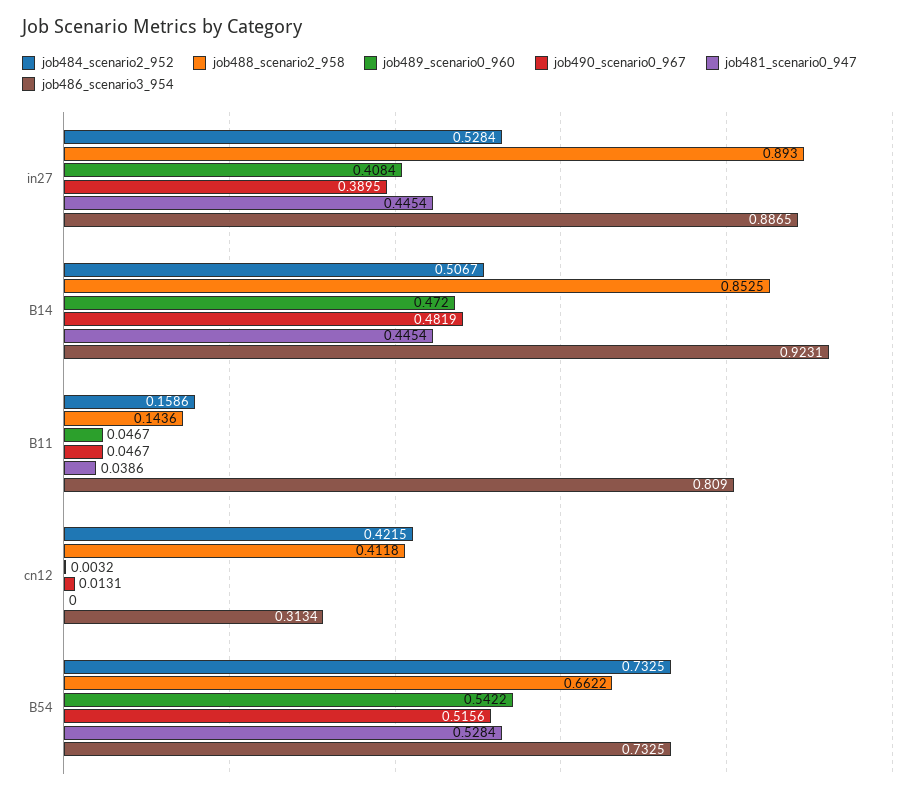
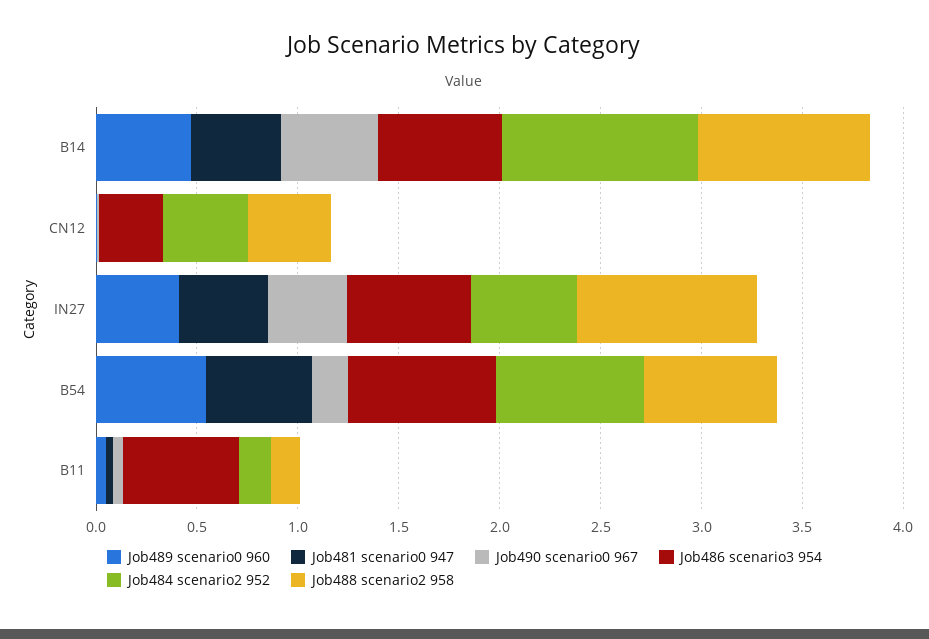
job486_scenario3_954, in27: 0.8865 -> 0.6
job484_scenario2_952, B14: 0.5067 -> 1
job486_scenario3_954, B14: 0.9231 -> 0.6
job486_scenario3_954, B11: 0.809 -> 0.6
job490_scenario0_967, B54: 0.5156 -> 0.2

